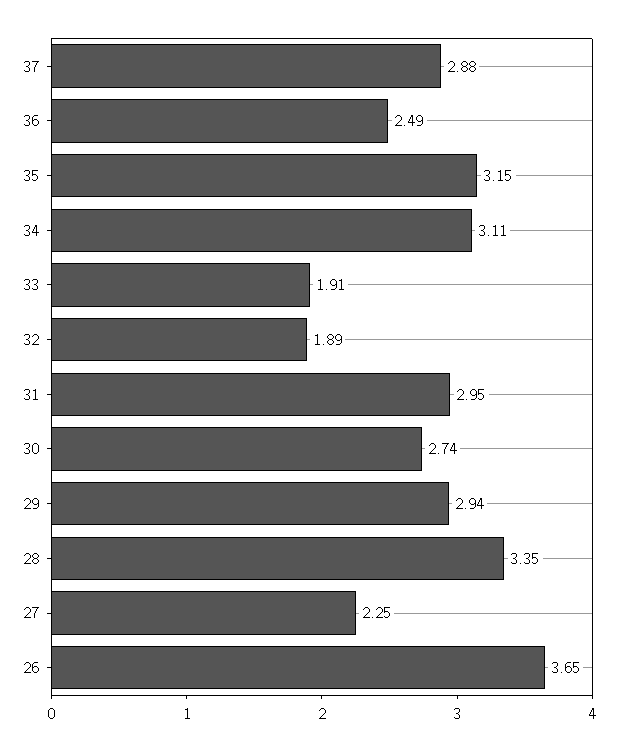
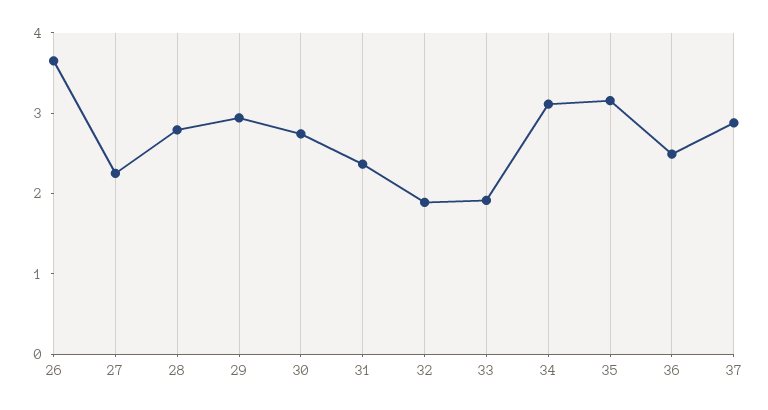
31: 2.95 -> 2.4
28: 3.35 -> 2.8

